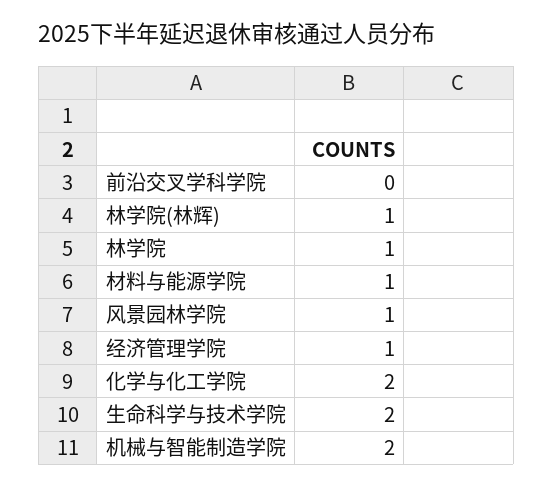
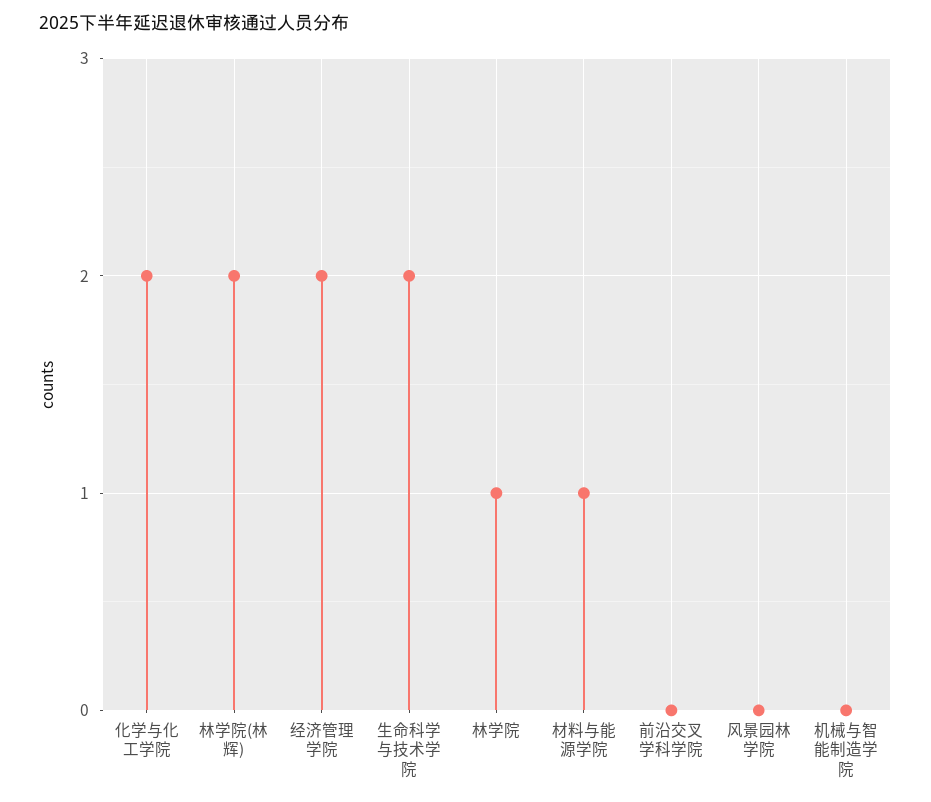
林学院(林辉): 1 -> 2
风景园林学院: 1 -> 0
经济管理学院: 1 -> 2
机械与智能制造学院: 2 -> 0

